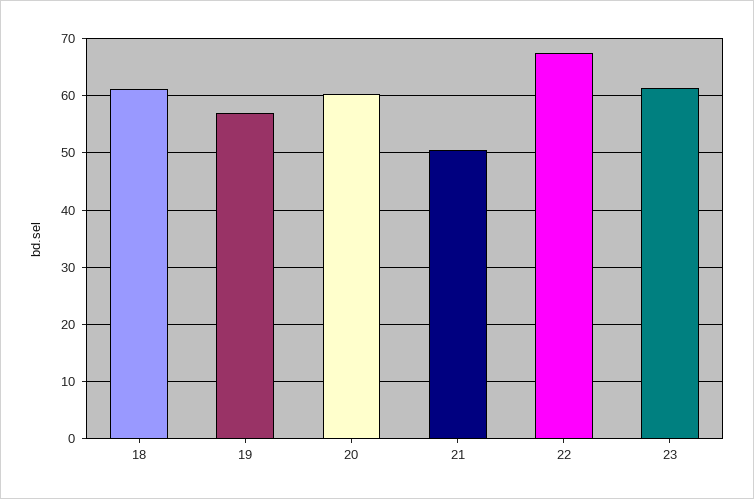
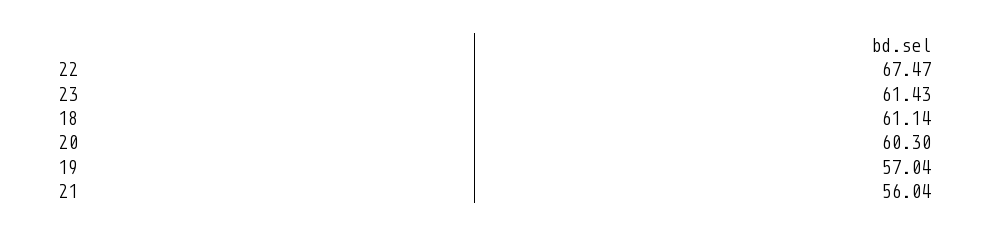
21: 50 -> 56.04

